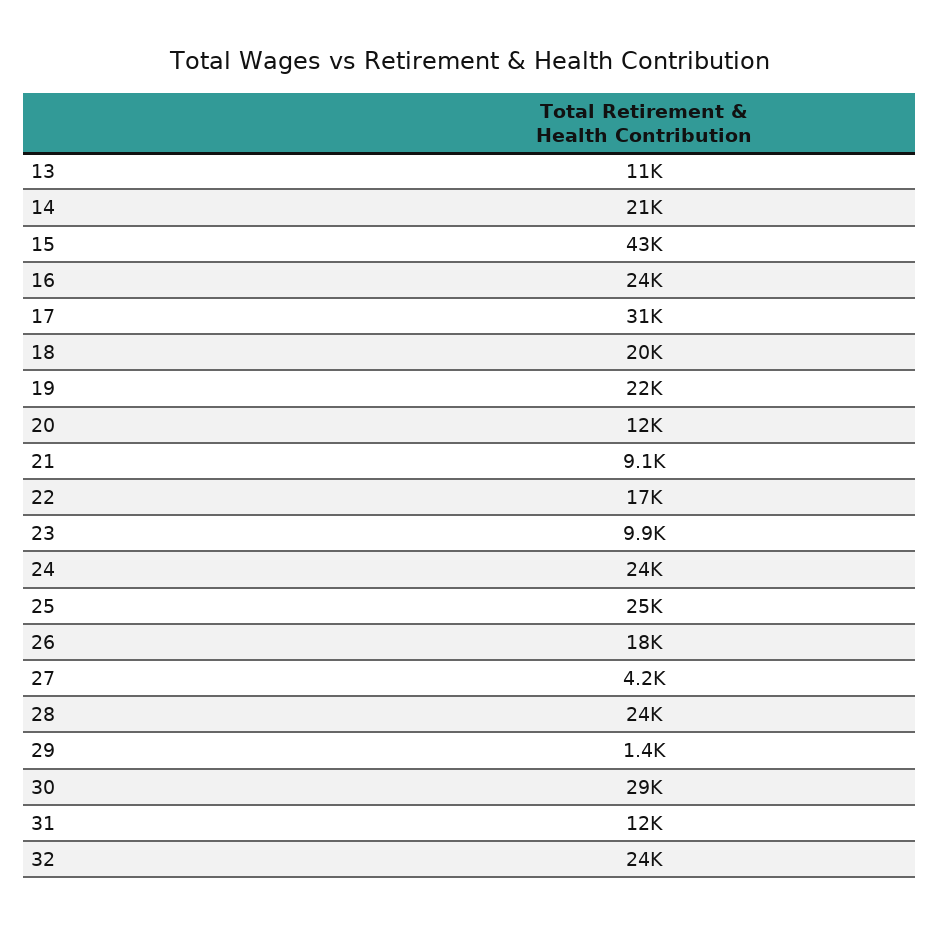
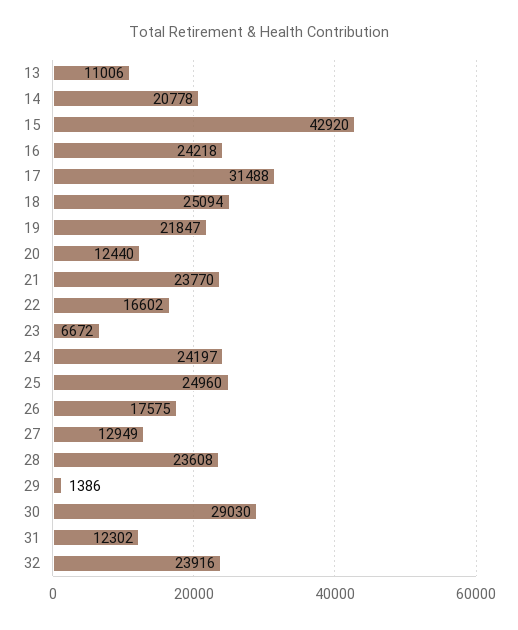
18: 20000 -> 25094
21: 9100 -> 23770
23: 9900 -> 6672
27: 4200 -> 12949

